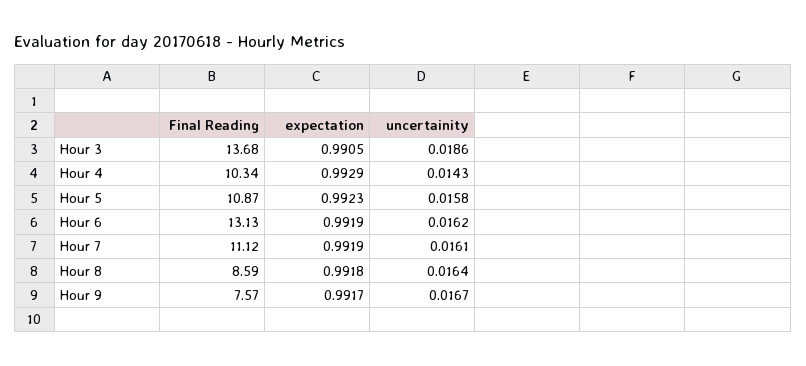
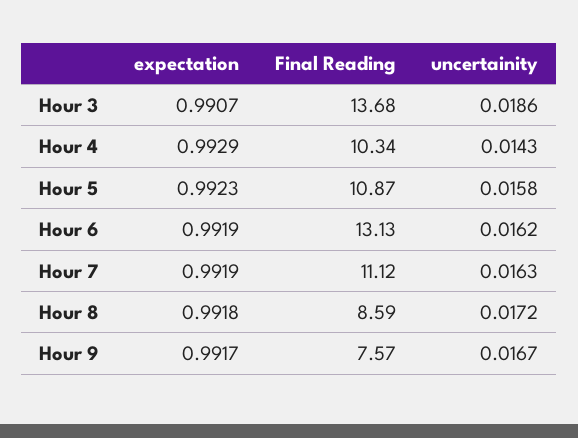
expectation, Hour 3: 0.9905 -> 0.9907
uncertainity, Hour 7: 0.0161 -> 0.0163
uncertainity, Hour 8: 0.0164 -> 0.0172

